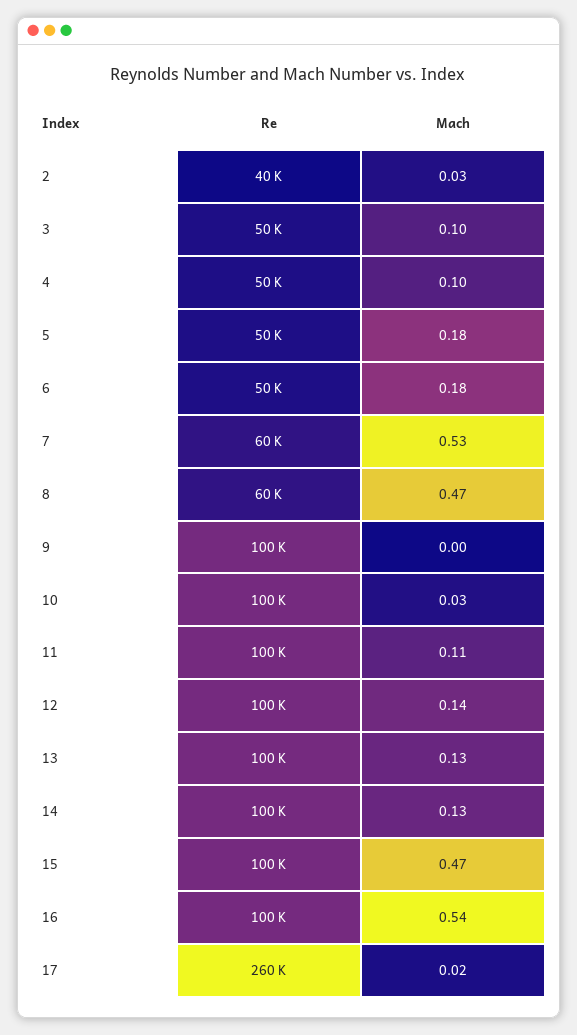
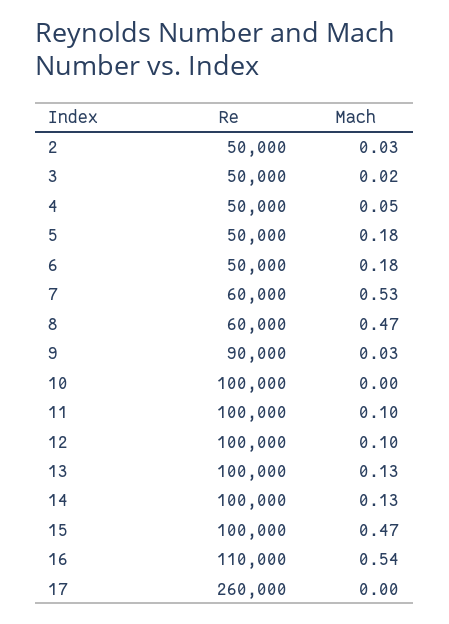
Re, 2: 40000 -> 50000
Mach, 3: 0.1 -> 0.02
Mach, 4: 0.1 -> 0.05
Re, 9: 100000 -> 90000
Mach, 9: 0 -> 0.03
Mach, 10: 0.03 -> 0
Mach, 11: 0.11 -> 0.1
Mach, 12: 0.14 -> 0.1
Re, 16: 100000 -> 110000
Mach, 17: 0.02 -> 0

